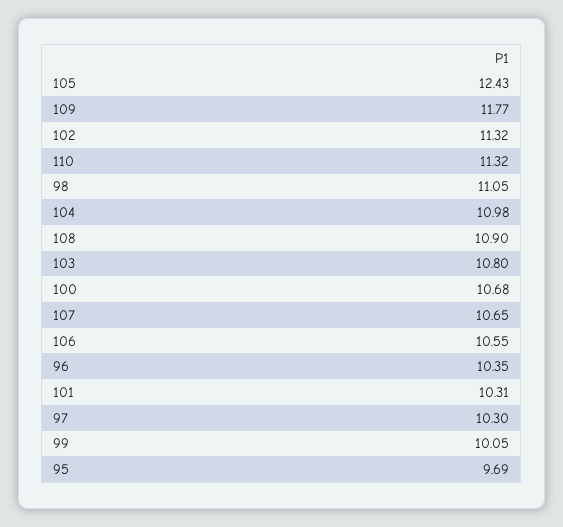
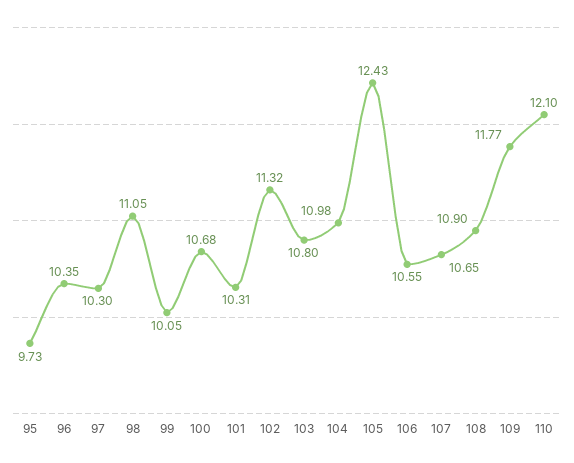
110: 11.32 -> 12.1
95: 9.69 -> 9.73

